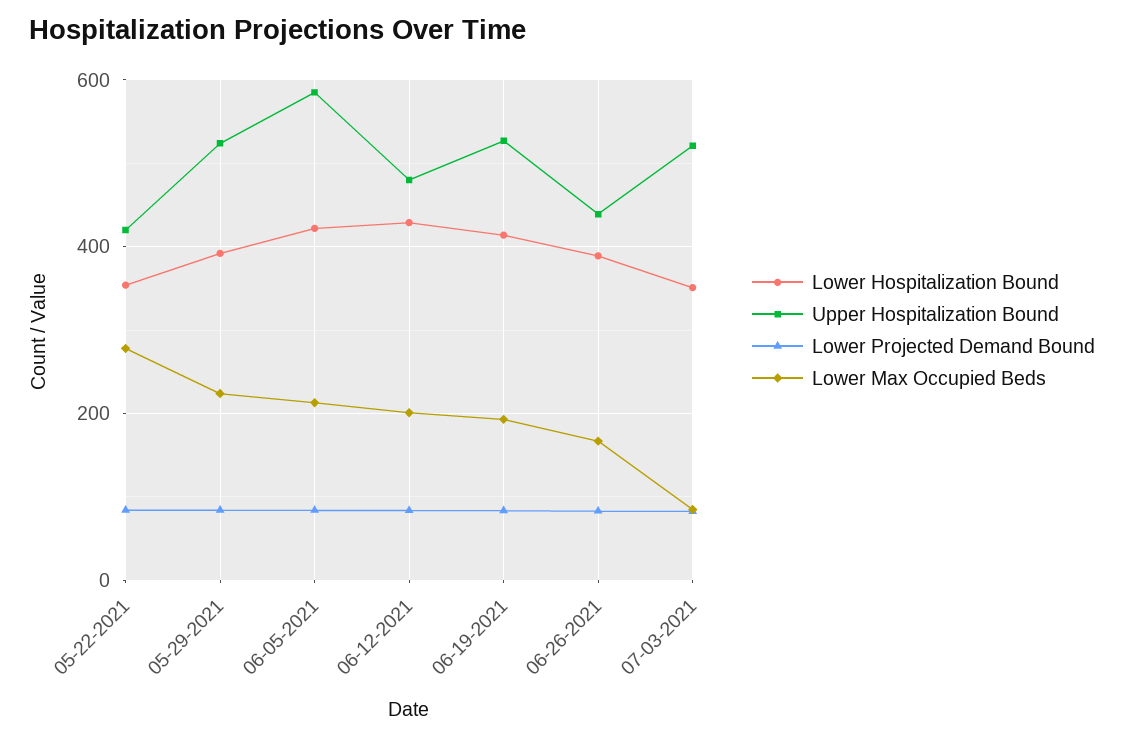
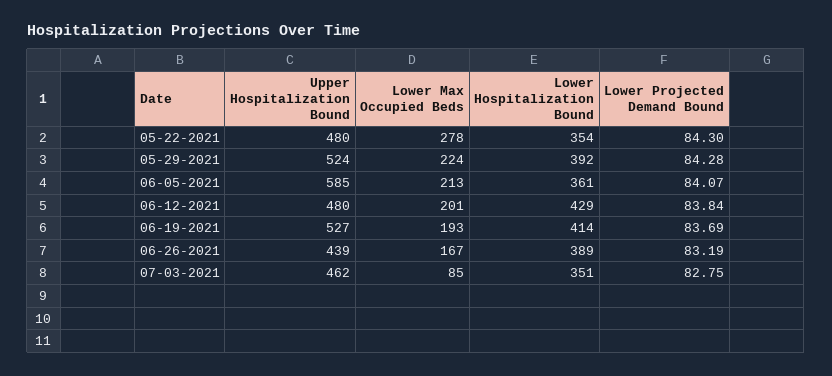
Upper Hospitalization Bound, 05-22-2021: 420 -> 480
Lower Hospitalization Bound, 06-05-2021: 420 -> 361
Upper Hospitalization Bound, 07-03-2021: 520 -> 462

